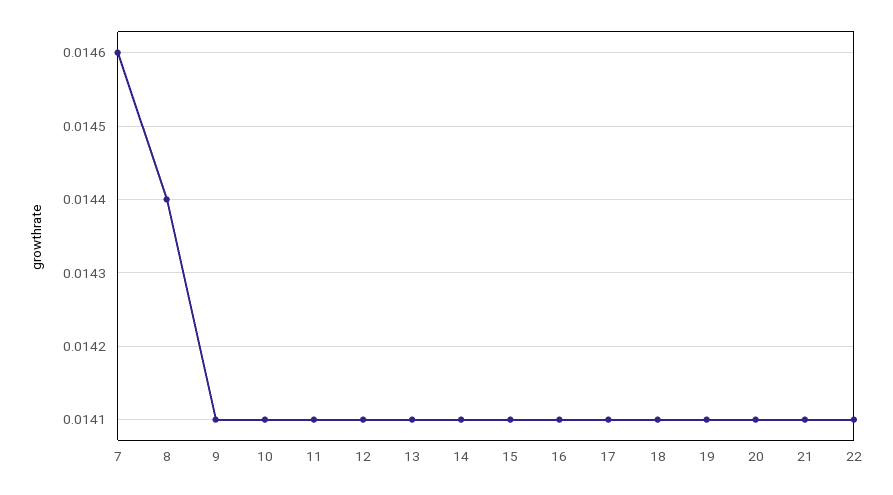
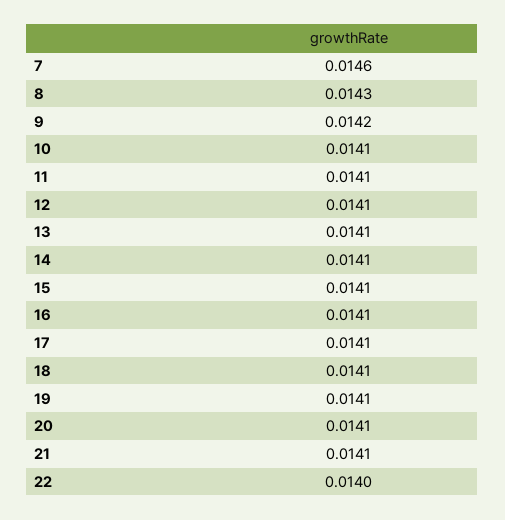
8: 0.0144 -> 0.0143
9: 0.0141 -> 0.0142
22: 0.0141 -> 0.014

